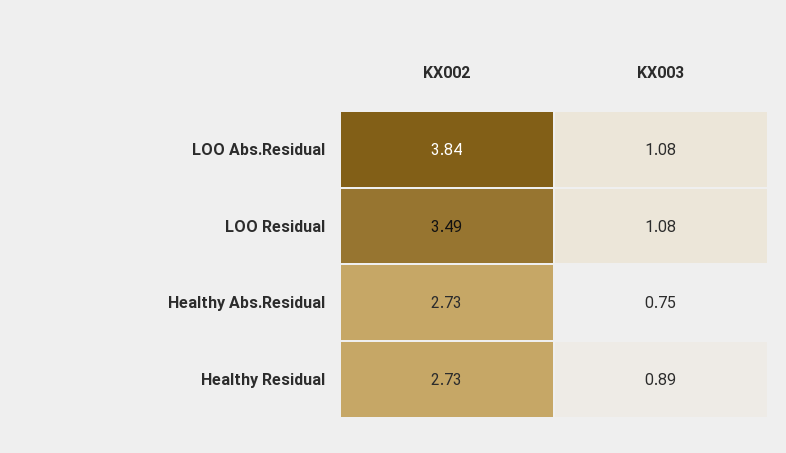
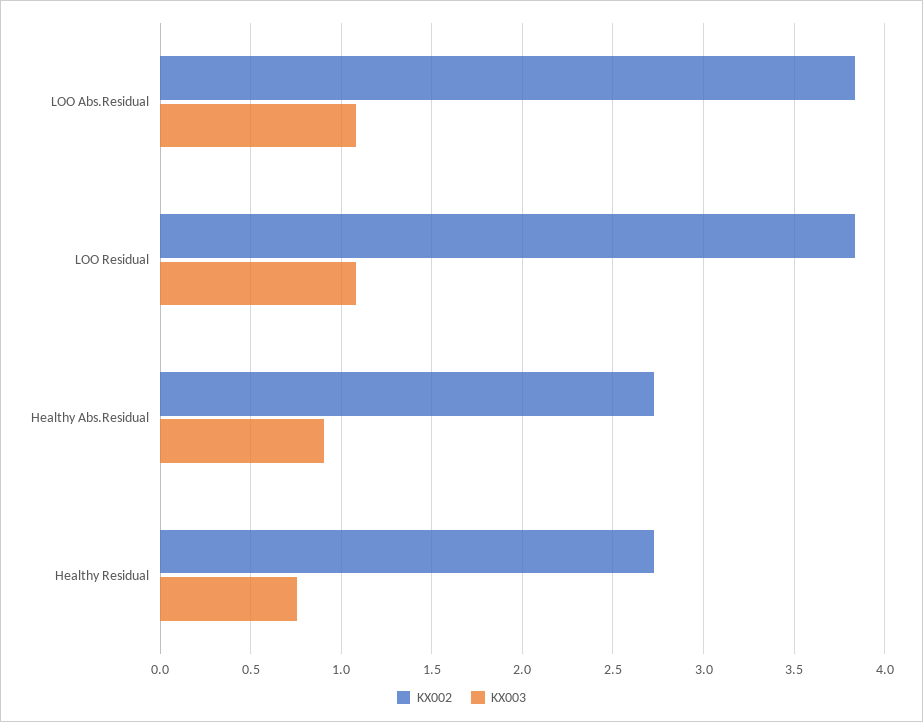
KX002, LOO Residual: 3.49 -> 3.85
KX003, Healthy Abs.Residual: 0.75 -> 0.9
KX003, Healthy Residual: 0.89 -> 0.75

